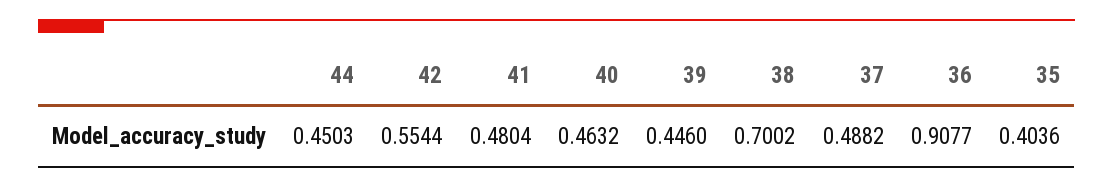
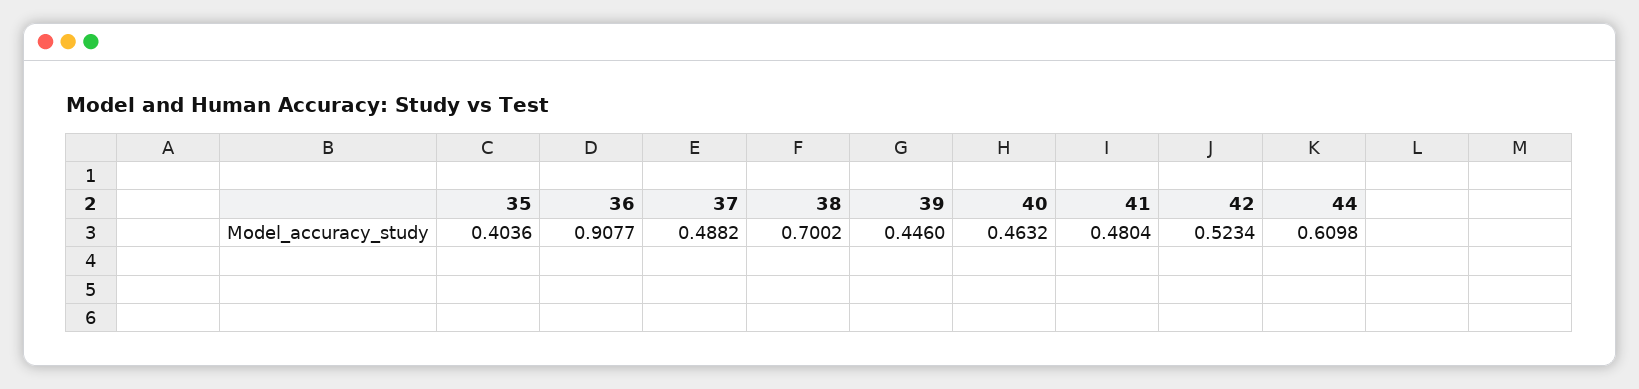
44: 0.4503 -> 0.6098
42: 0.5544 -> 0.5234

